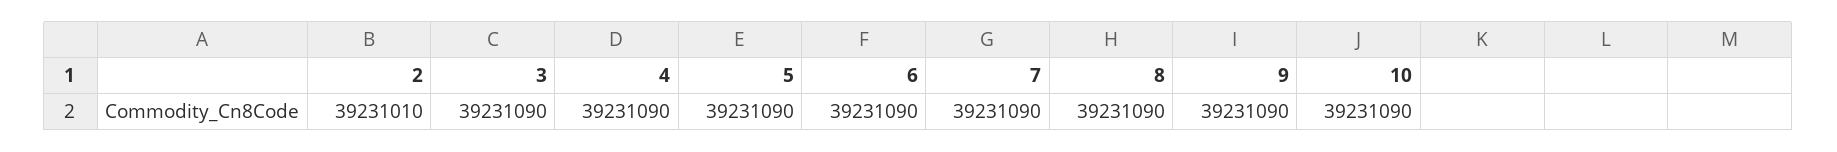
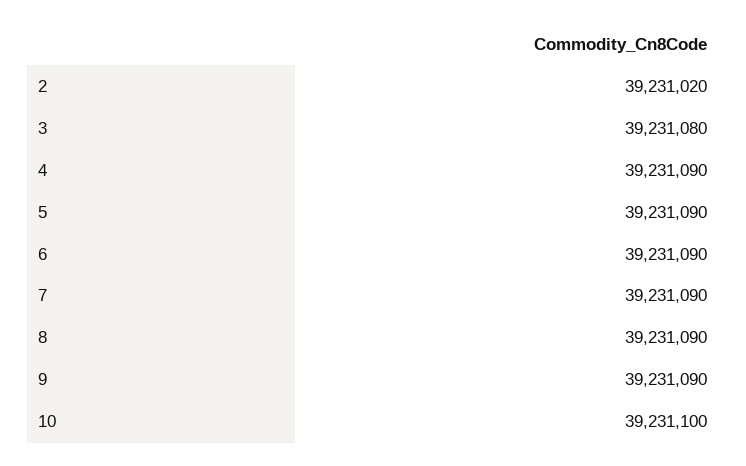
2: 39231010 -> 39231020
3: 39231090 -> 39231080
10: 39231090 -> 39231100

